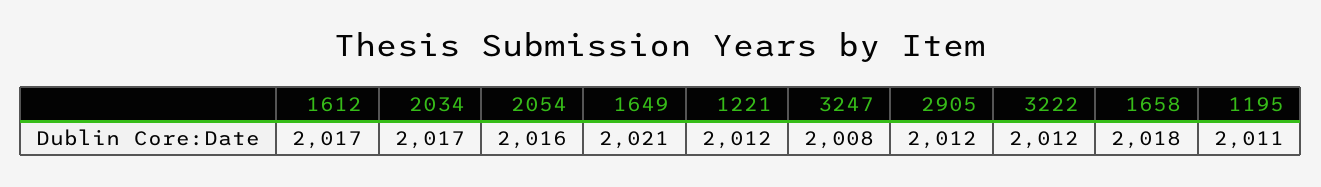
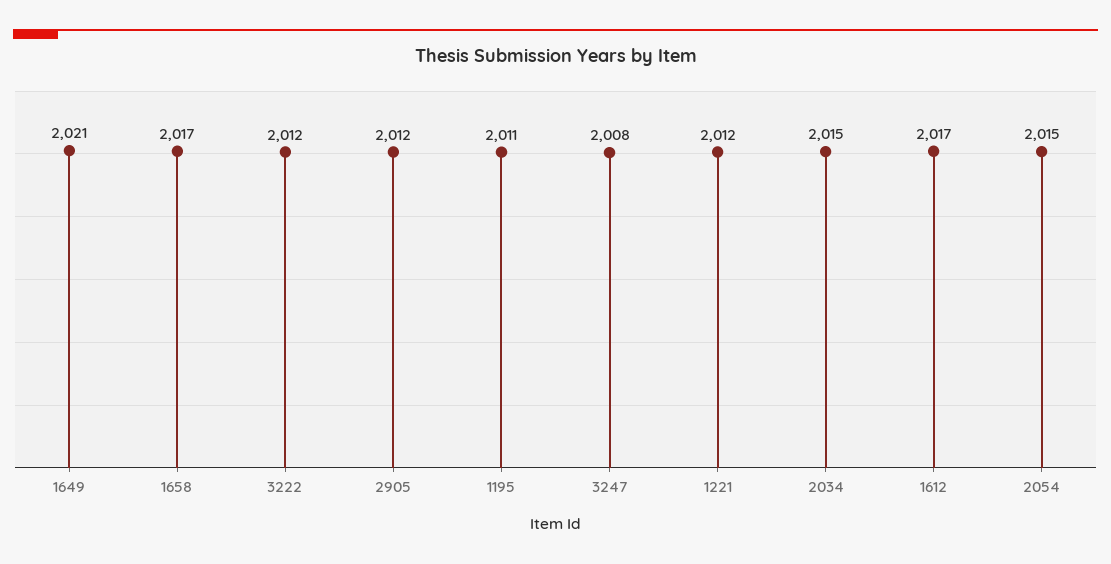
2034: 2017 -> 2015
2054: 2016 -> 2015
1658: 2018 -> 2017

